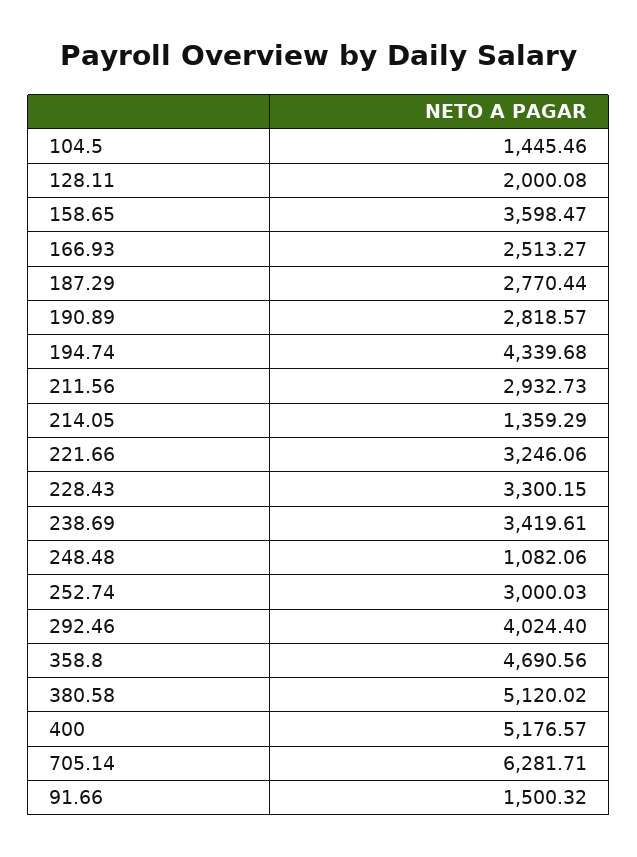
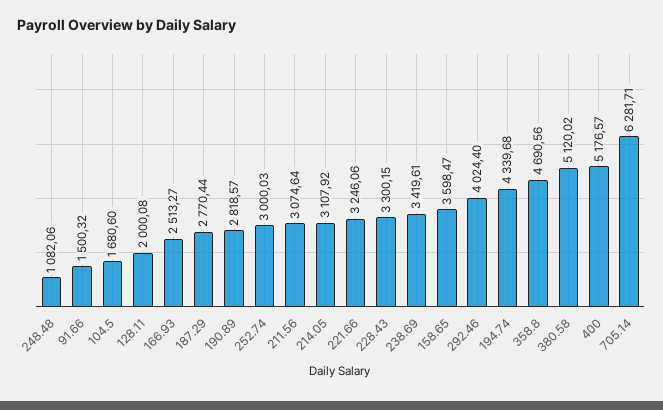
104.5: 1445.46 -> 1680.6
211.56: 2932.73 -> 3074.64
214.05: 1359.29 -> 3107.92

